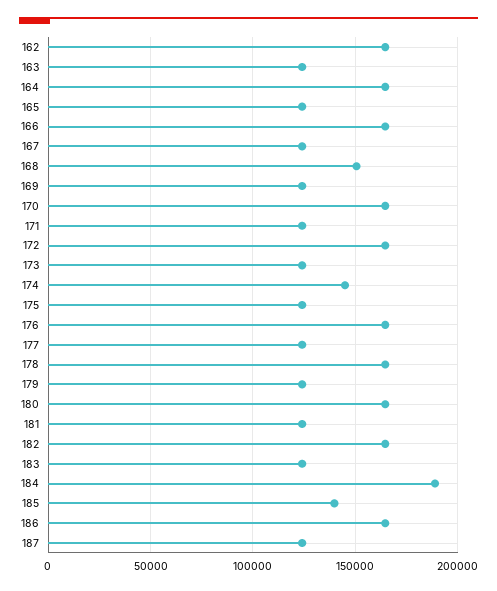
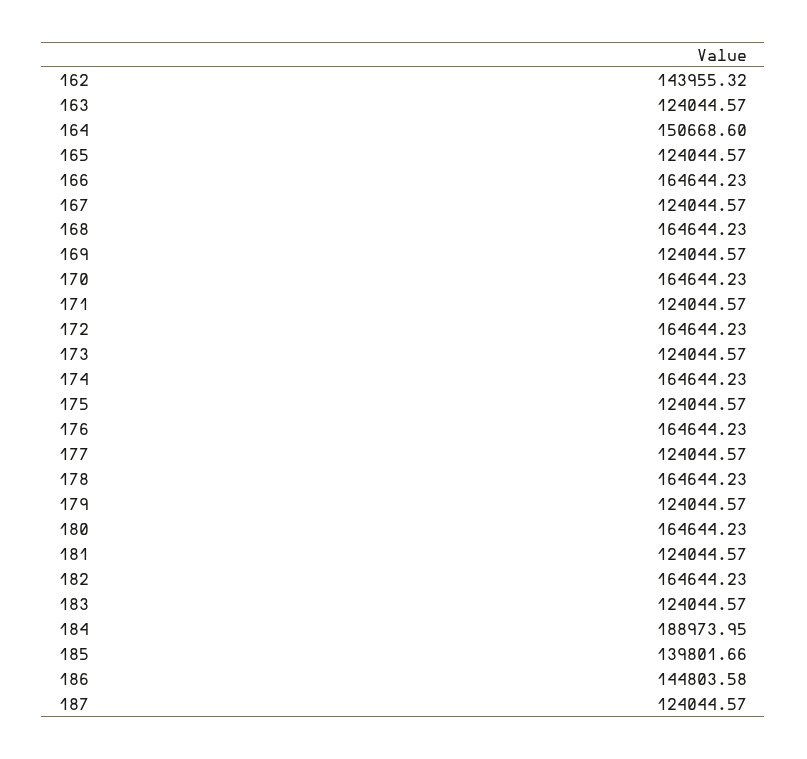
162: 165000 -> 143955.32
164: 165000 -> 150668.6
168: 150000 -> 164644.23
174: 145000 -> 164644.23
186: 165000 -> 144803.58

